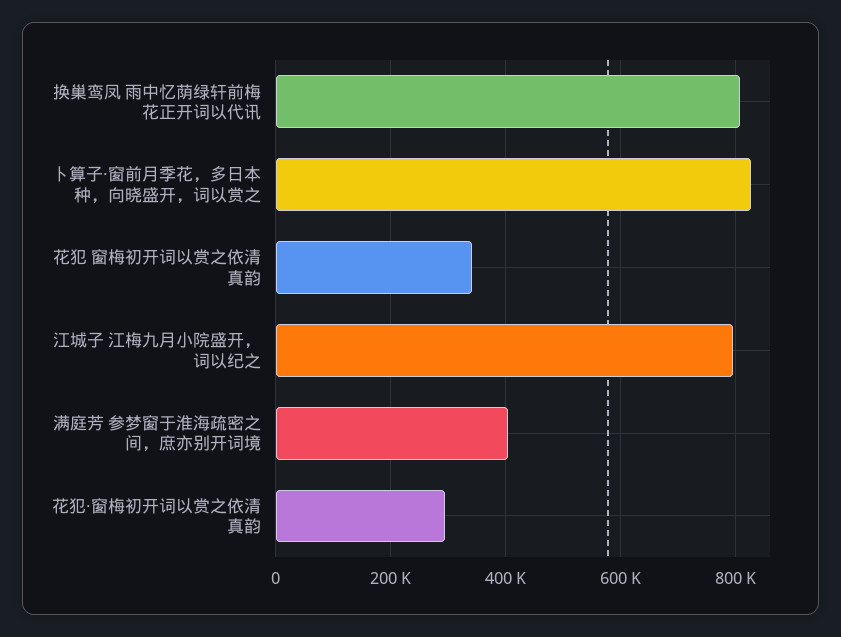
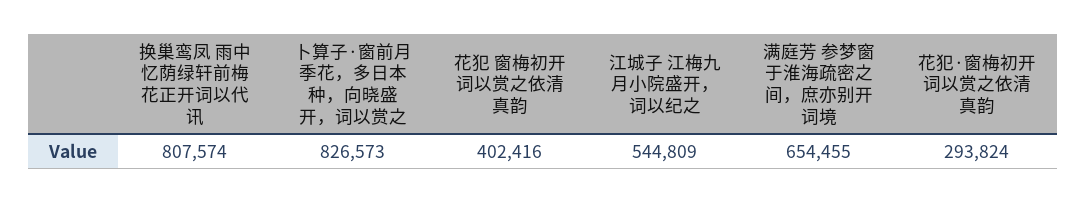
花犯 窗梅初开词以赏之依清真韵: 340000 -> 402416
江城子 江梅九月小院盛开，词以纪之: 800000 -> 544809
满庭芳 参梦窗于淮海疏密之间，庶亦别开词境: 400000 -> 654455

